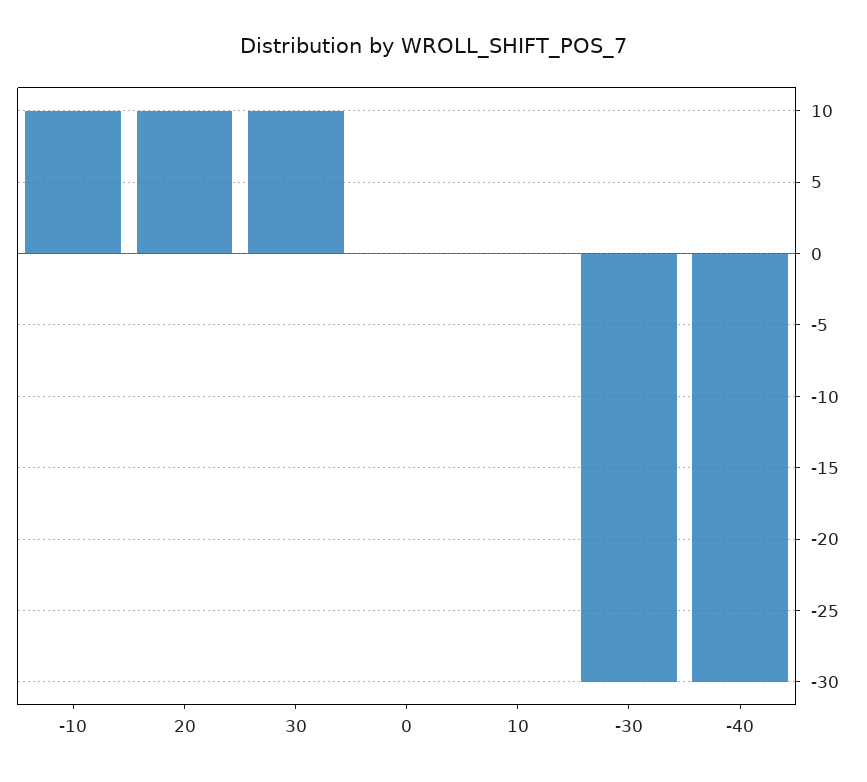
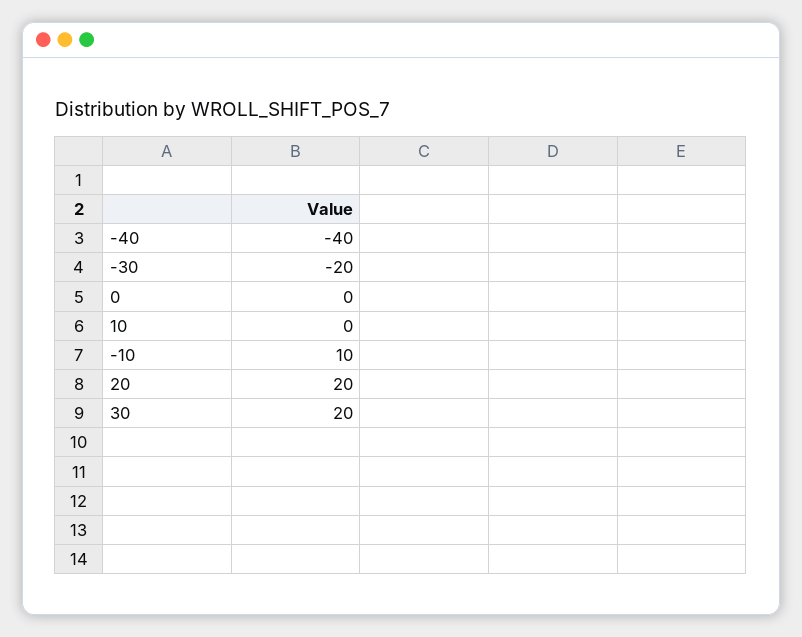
20: 10 -> 20
30: 10 -> 20
-30: -30 -> -20
-40: -30 -> -40

